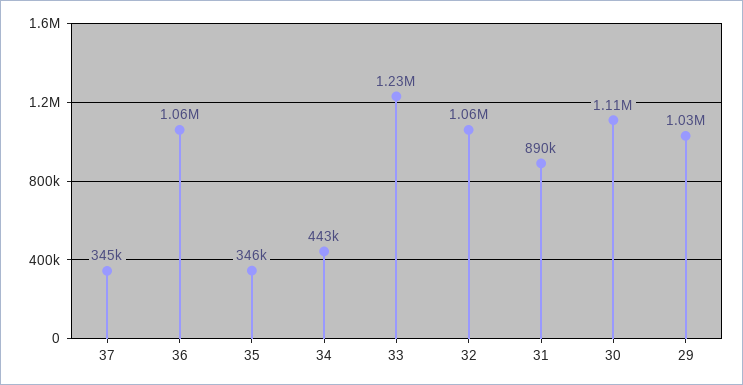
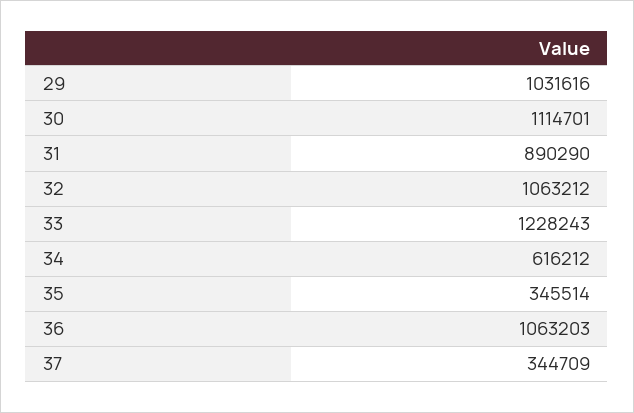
34: 443000 -> 616212

